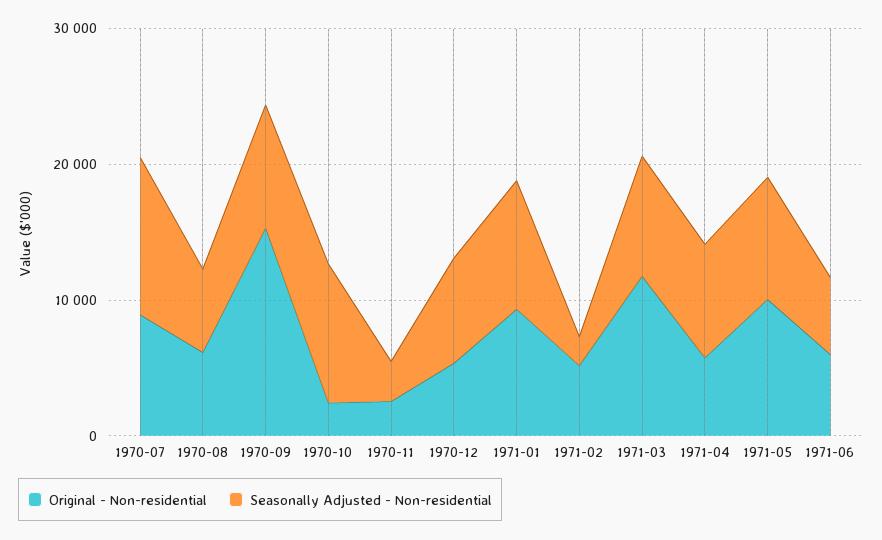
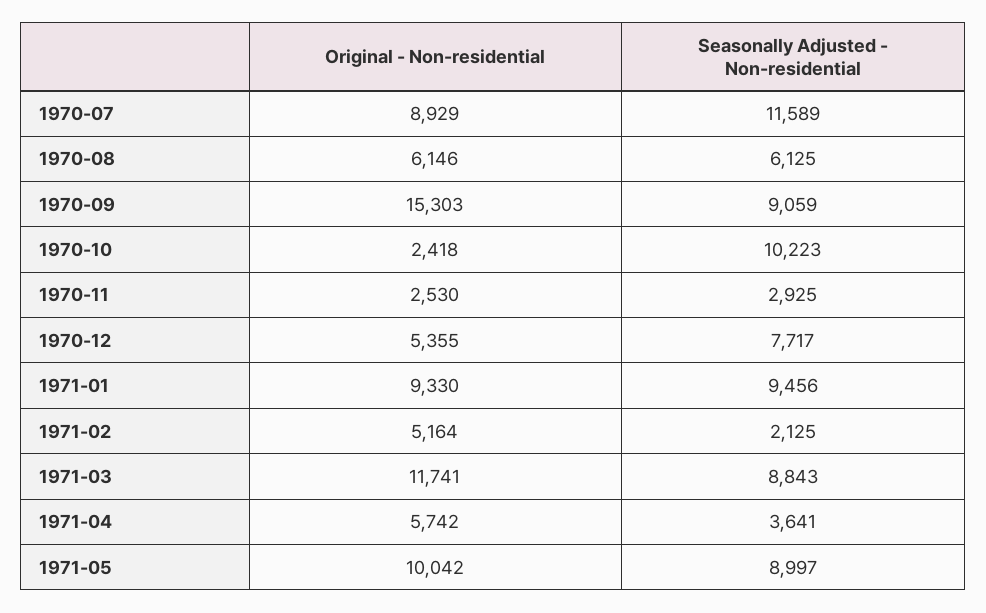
Seasonally Adjusted - Non-residential, 1971-04: 8000 -> 3641
Original - Non-residential, 1971-06: 6000 -> none
Seasonally Adjusted - Non-residential, 1971-06: 6000 -> none

